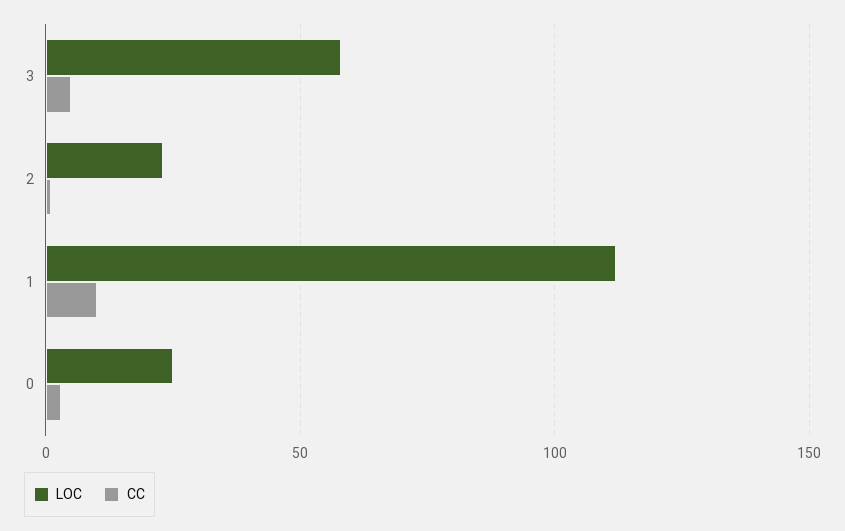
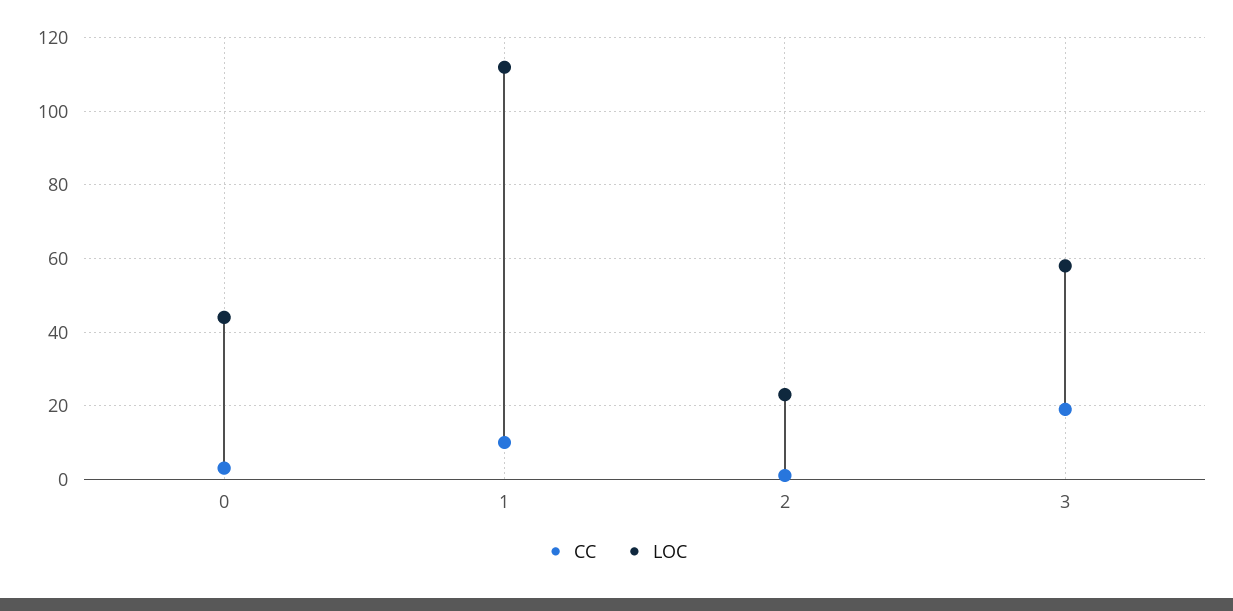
CC, 3: 5 -> 20
LOC, 0: 25 -> 45

